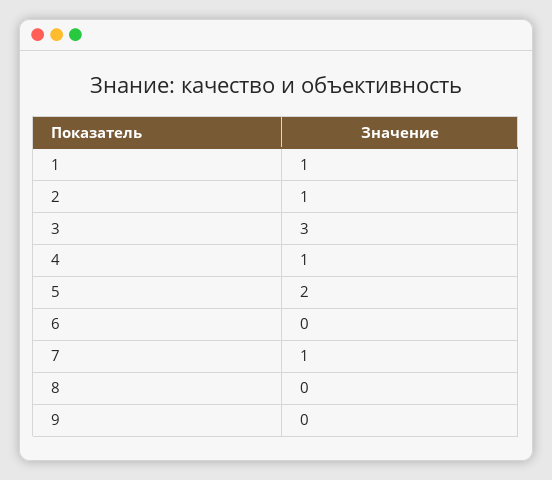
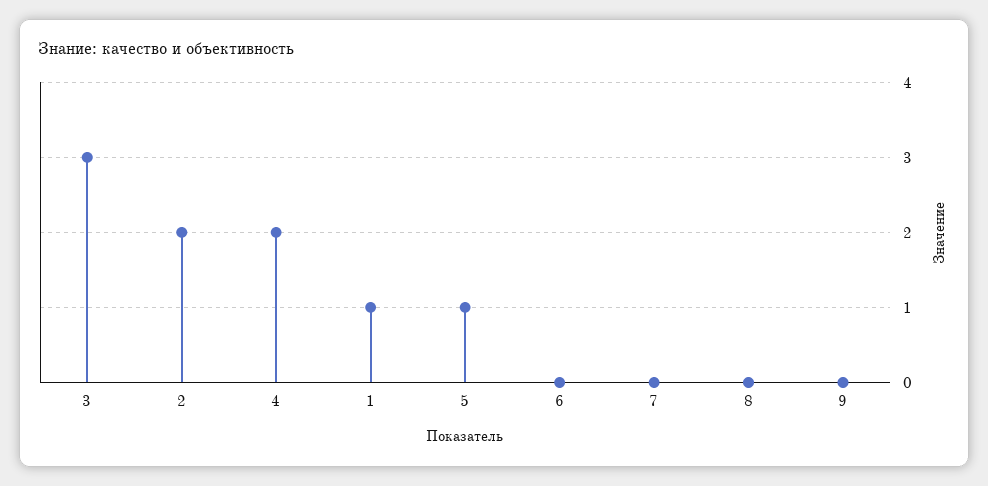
2: 1 -> 2
4: 1 -> 2
5: 2 -> 1
7: 1 -> 0

